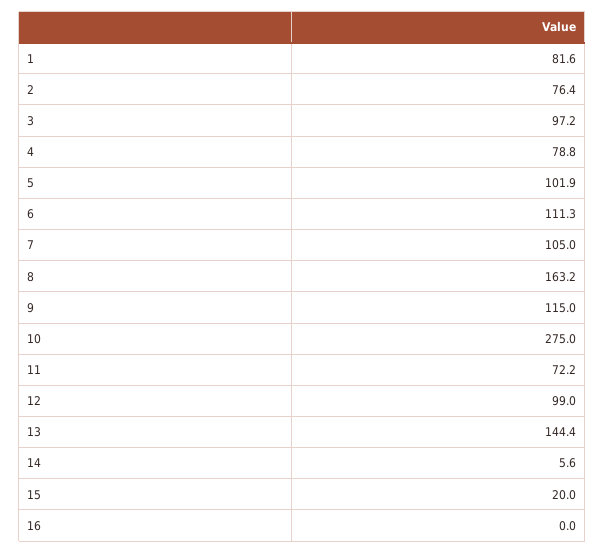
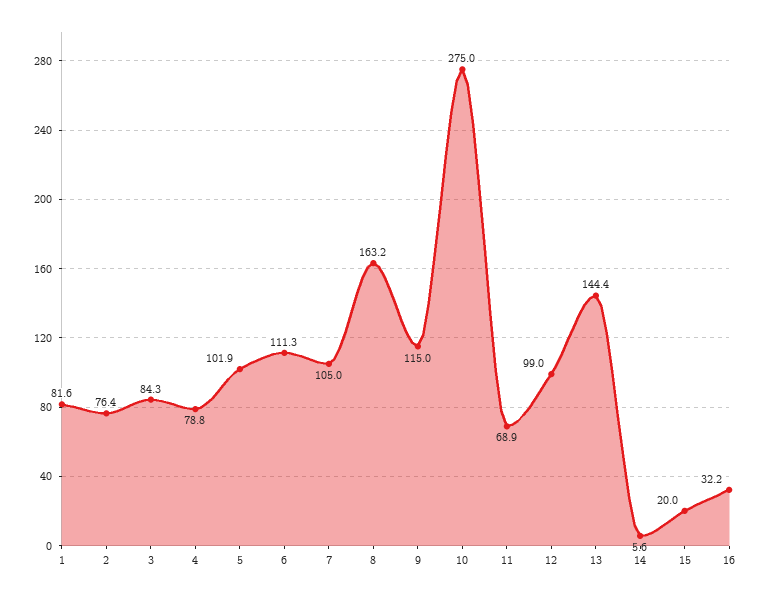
3: 97.2 -> 84.3
11: 72.2 -> 68.9
16: 0 -> 32.2

